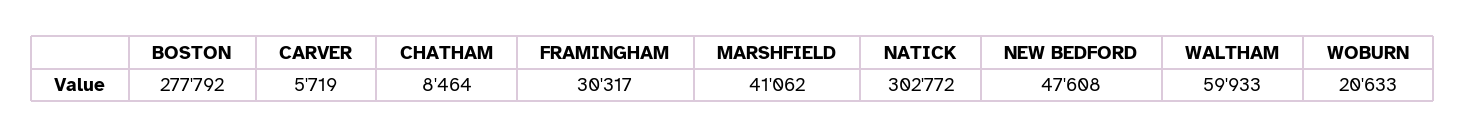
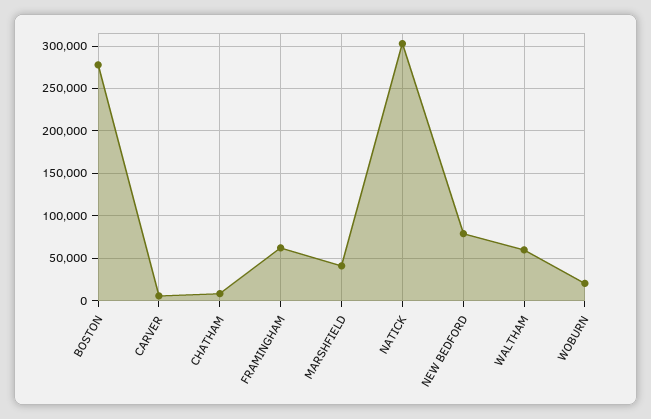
FRAMINGHAM: 30317 -> 60000
NEW BEDFORD: 47608 -> 80000

